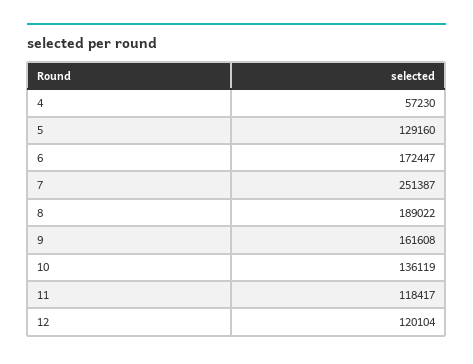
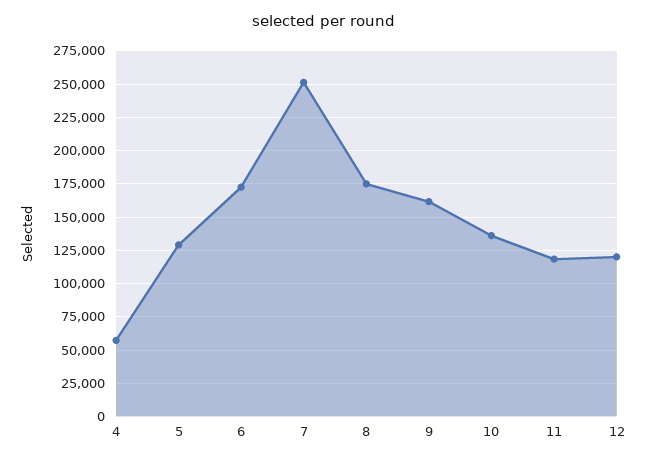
8: 189022 -> 175000

